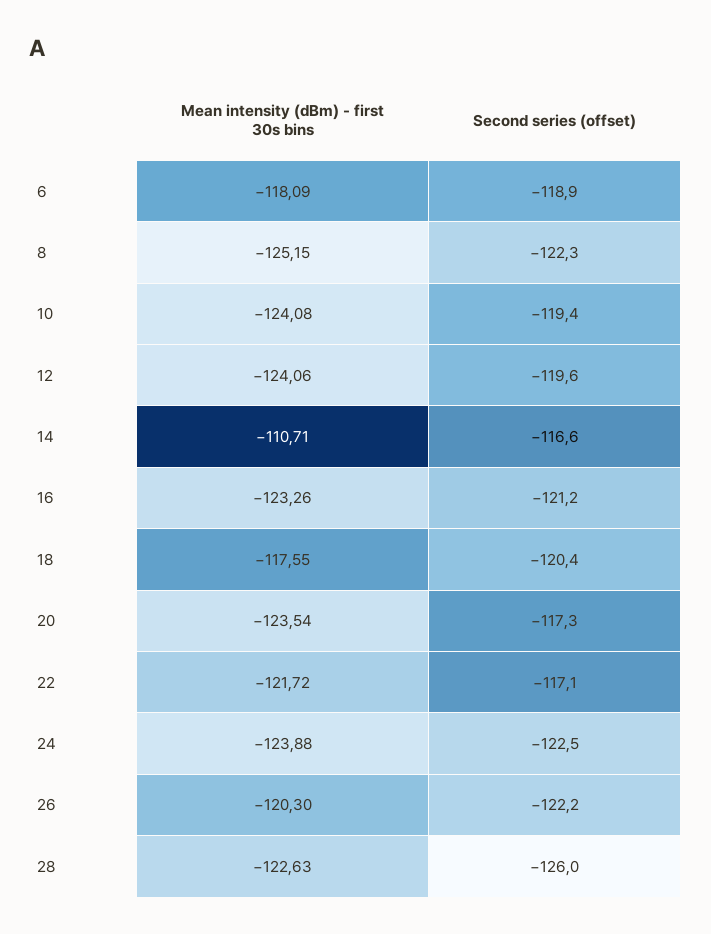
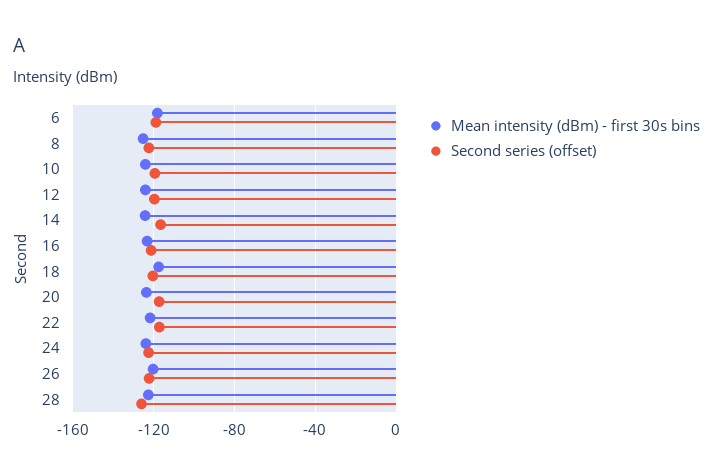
Mean intensity (dBm) - first 30s bins, 14: -110.71 -> -125

